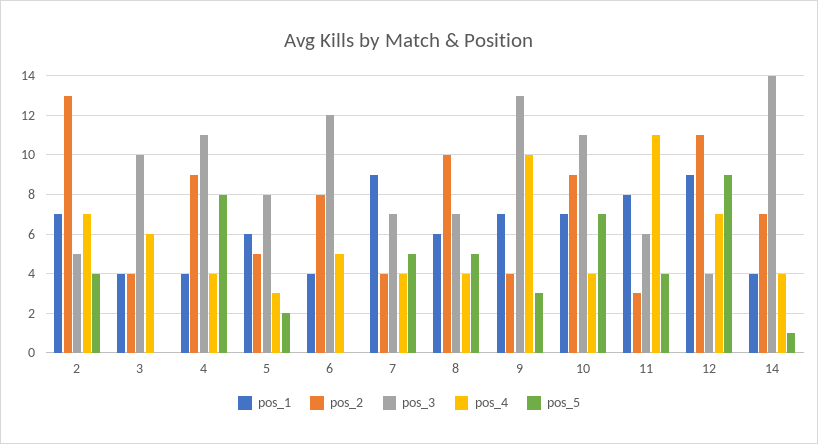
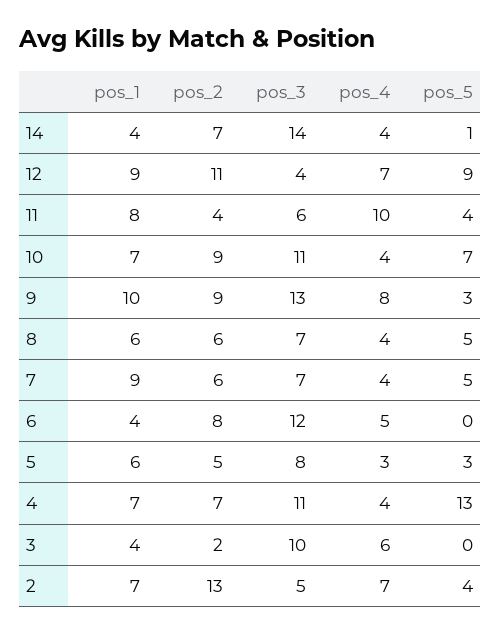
pos_2, 3: 4 -> 2
pos_1, 4: 4 -> 7
pos_2, 4: 9 -> 7
pos_5, 4: 8 -> 13
pos_5, 5: 2 -> 3
pos_2, 7: 4 -> 6
pos_2, 8: 10 -> 6
pos_1, 9: 7 -> 10
pos_2, 9: 4 -> 9
pos_4, 9: 10 -> 8
pos_2, 11: 3 -> 4
pos_4, 11: 11 -> 10

